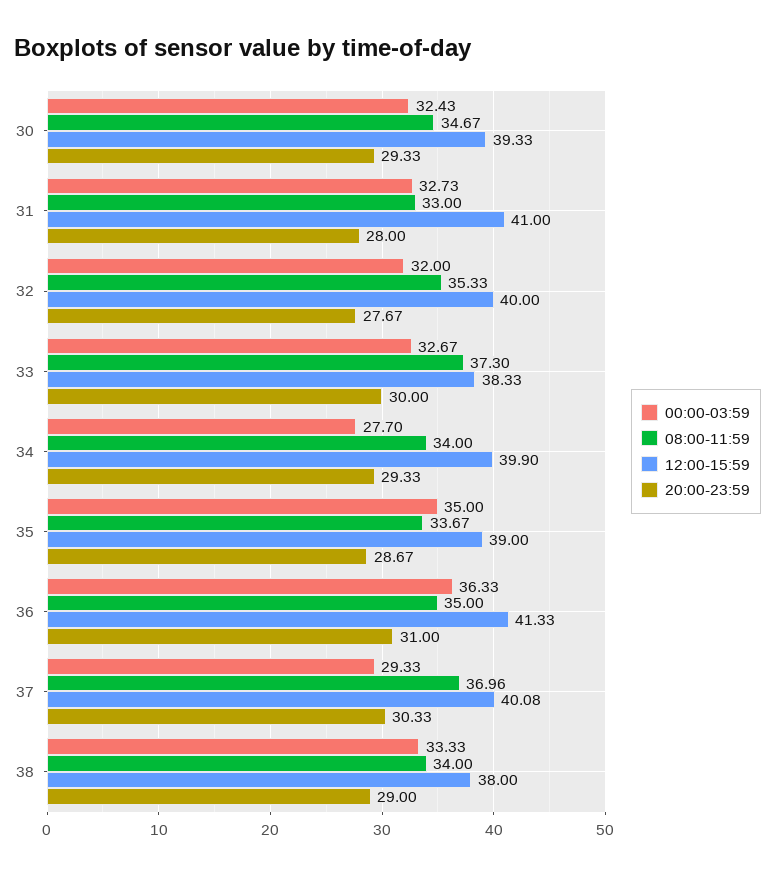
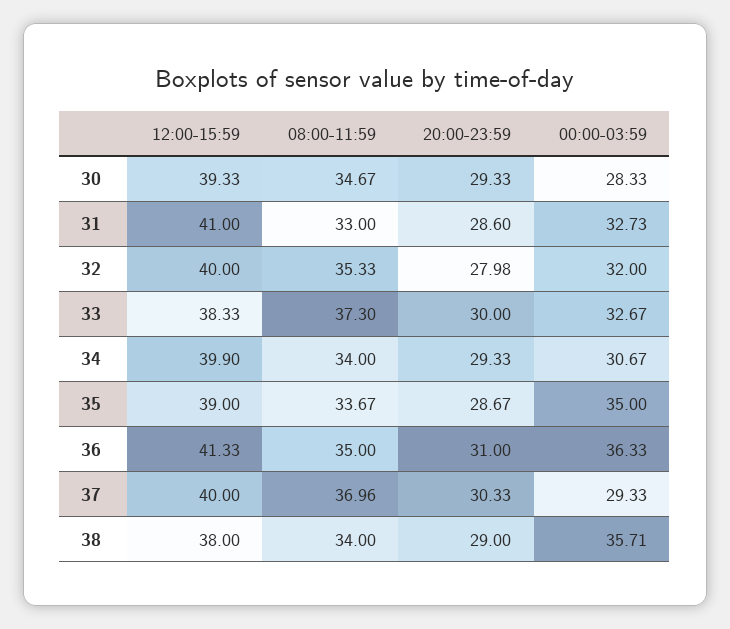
00:00-03:59, 30: 32.43 -> 28.33
20:00-23:59, 31: 28 -> 28.6
20:00-23:59, 32: 27.67 -> 27.98
00:00-03:59, 34: 27.7 -> 30.67
12:00-15:59, 37: 40.08 -> 40
00:00-03:59, 38: 33.33 -> 35.71

